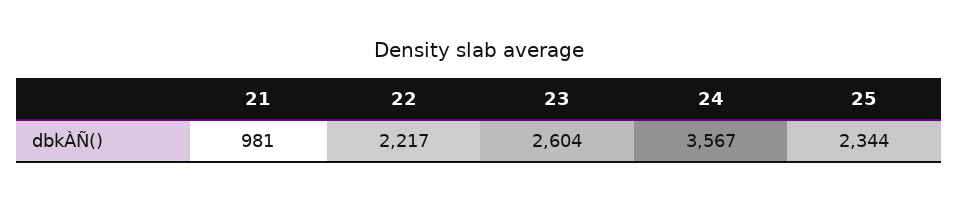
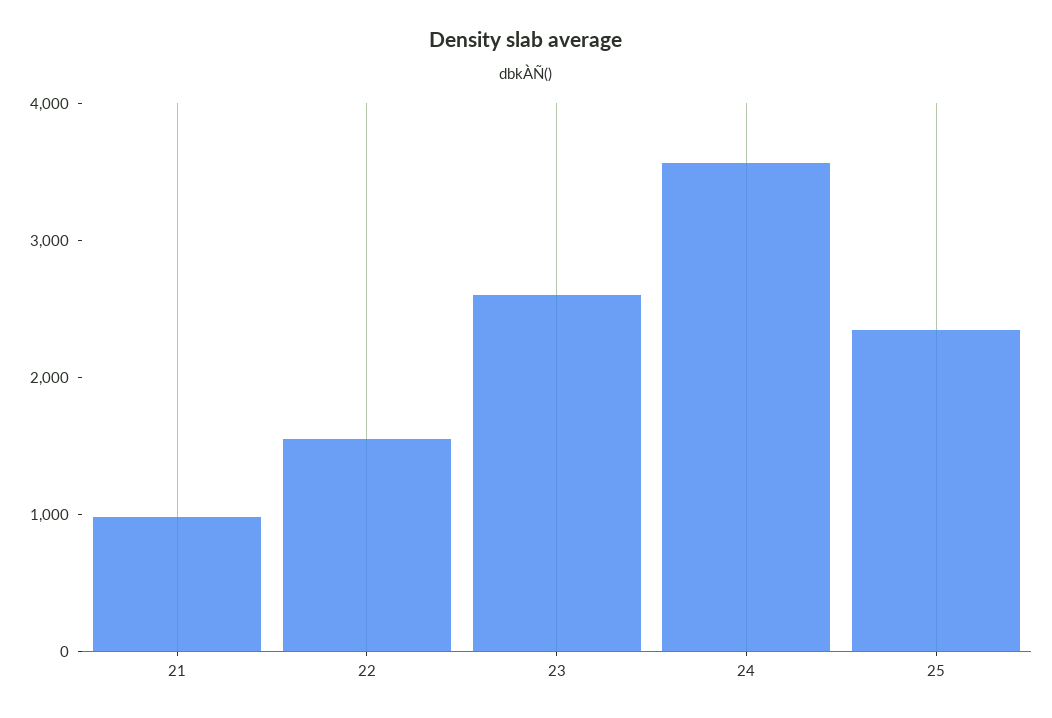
22: 2217 -> 1600

